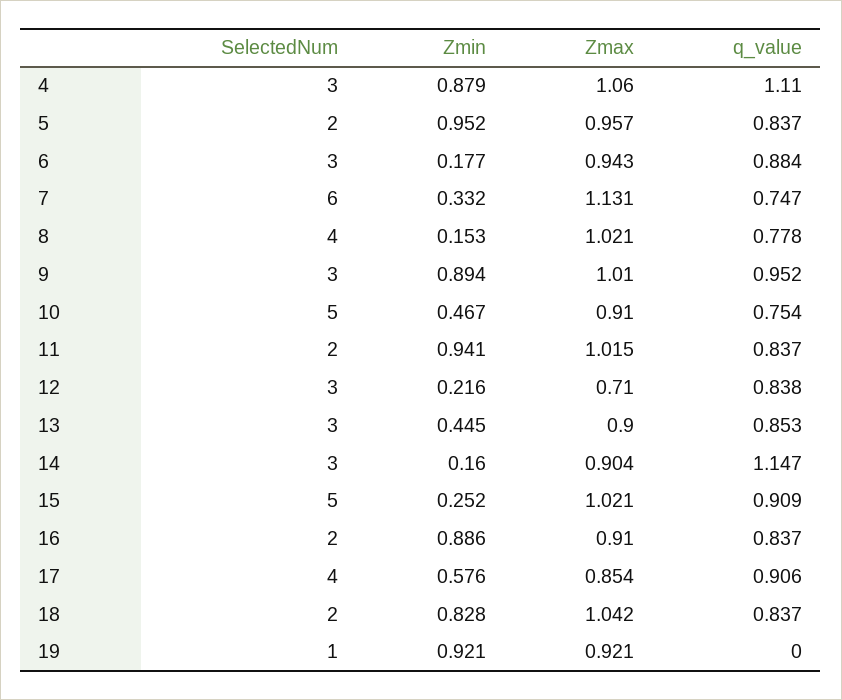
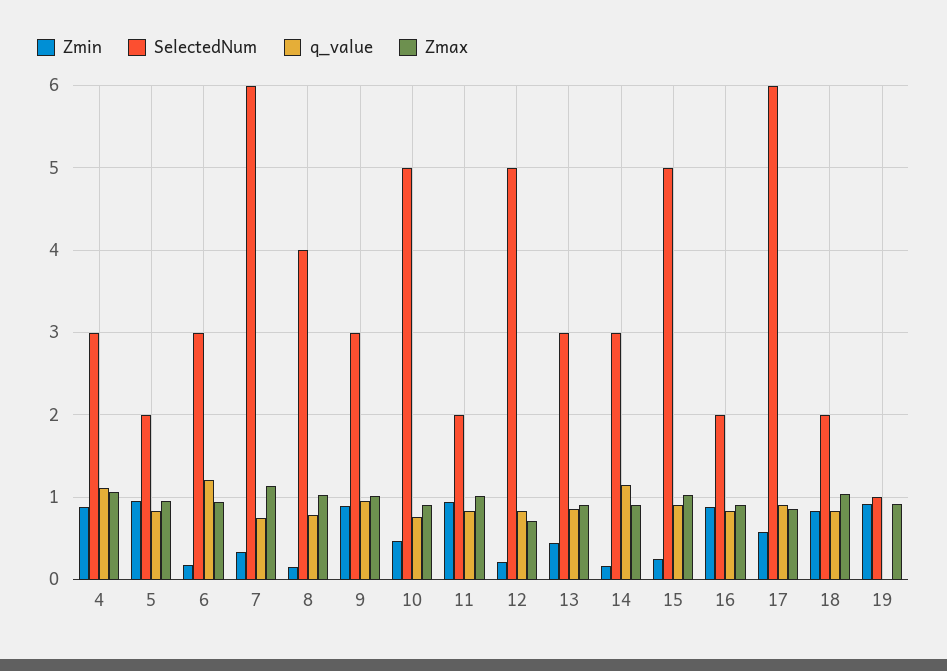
q_value, 6: 0.884 -> 1.2
SelectedNum, 12: 3 -> 5
SelectedNum, 17: 4 -> 6

